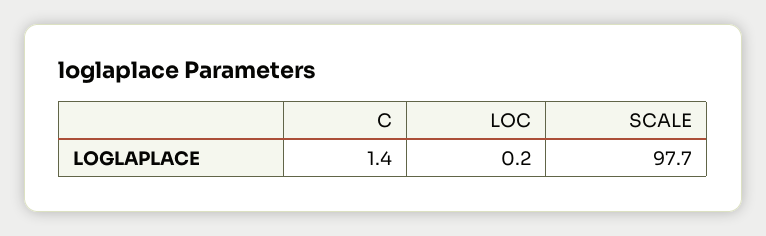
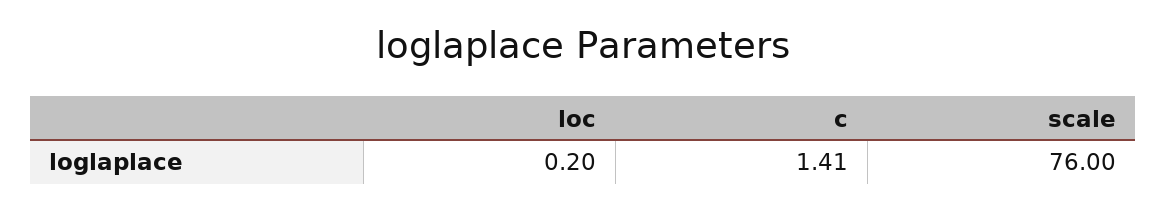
SCALE: 97.7 -> 76

